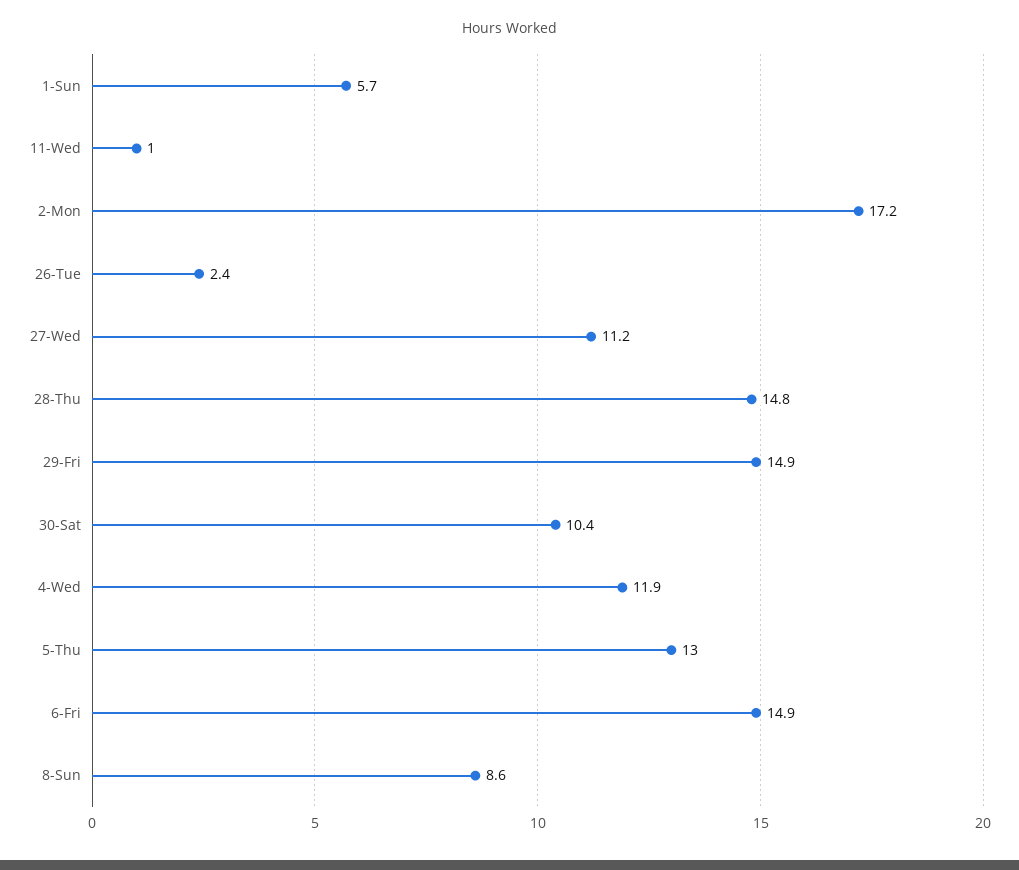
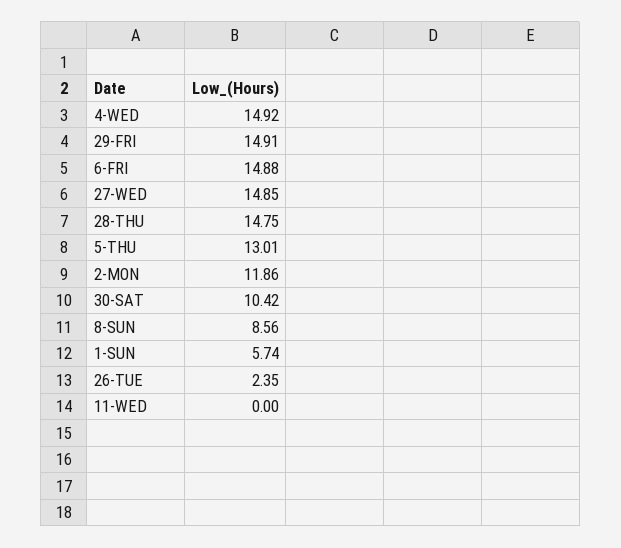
11-Wed: 1 -> 0
2-Mon: 17.2 -> 11.86
27-Wed: 11.2 -> 14.85
4-Wed: 11.9 -> 14.92

